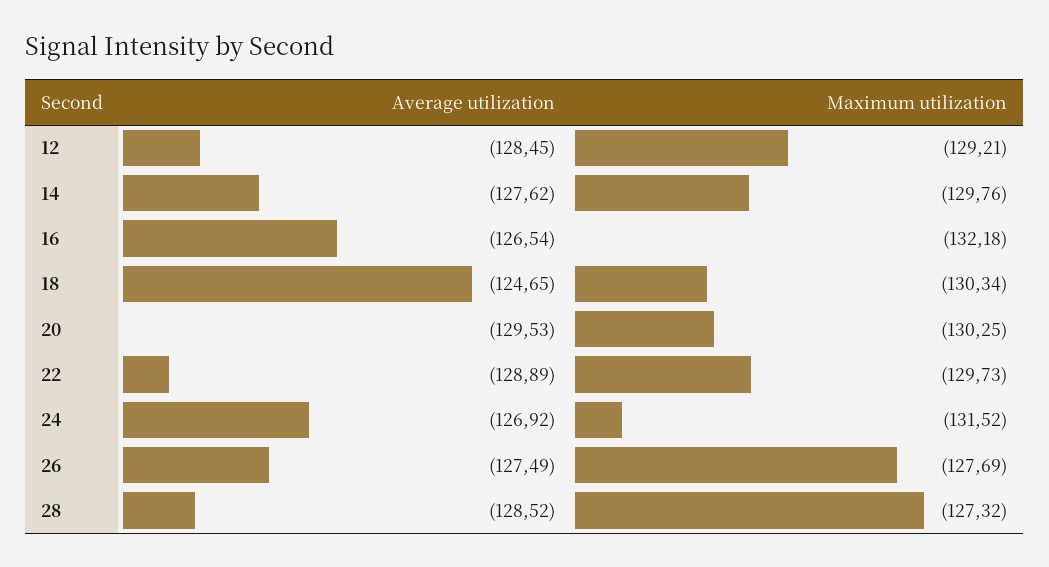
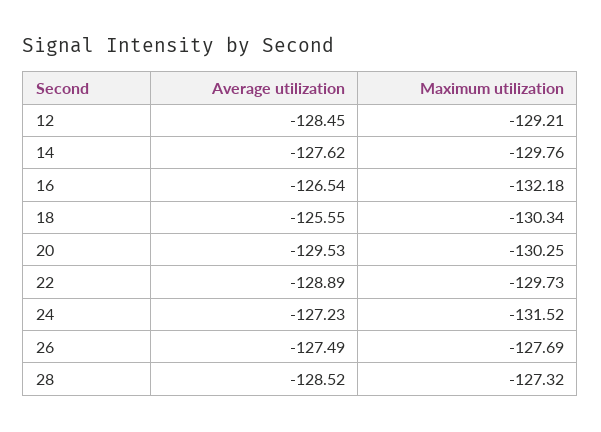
Average utilization, 18: -124.65 -> -125.55
Average utilization, 24: -126.92 -> -127.23

